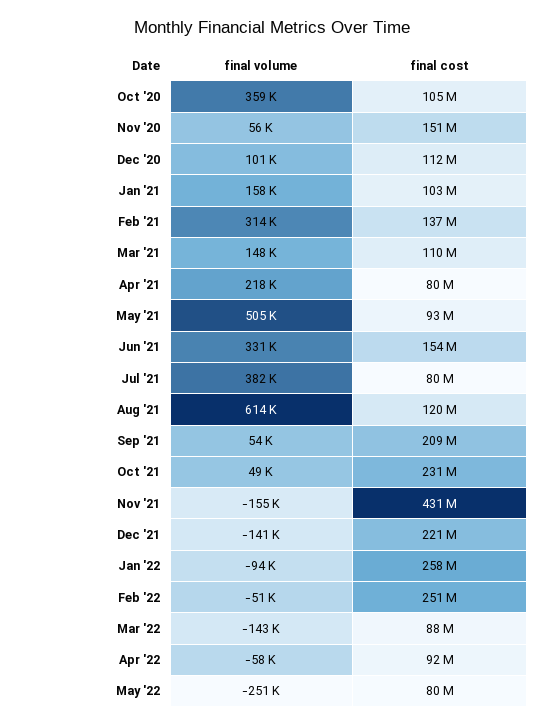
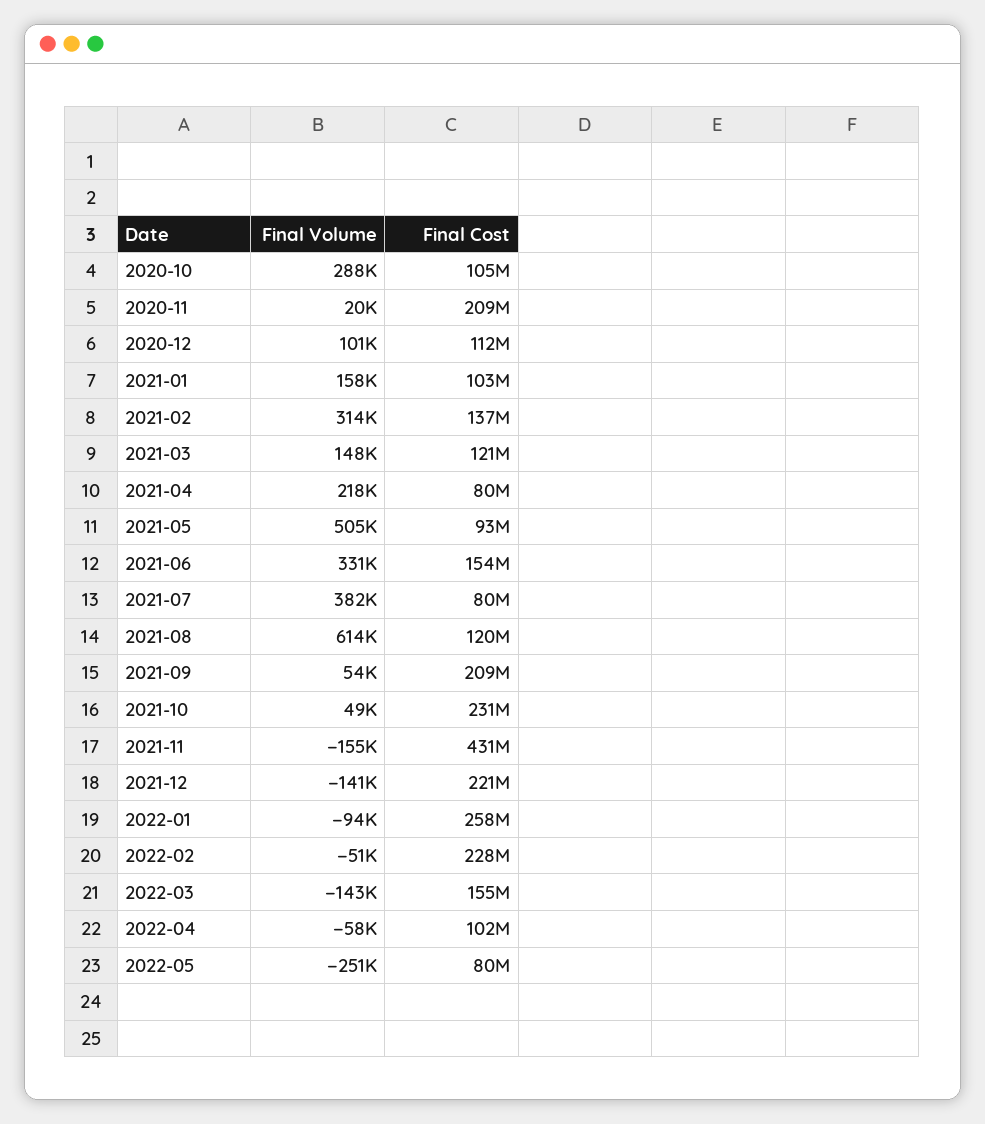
final volume, Oct '20: 359000 -> 288000
final volume, Nov '20: 56000 -> 20000
final cost, Nov '20: 151000000 -> 209000000
final cost, Mar '21: 110000000 -> 121000000
final cost, Feb '22: 251000000 -> 228000000
final cost, Mar '22: 88000000 -> 155000000
final cost, Apr '22: 92000000 -> 102000000

